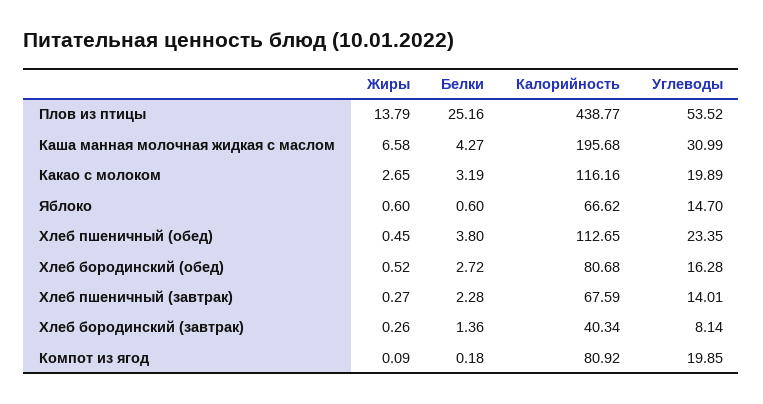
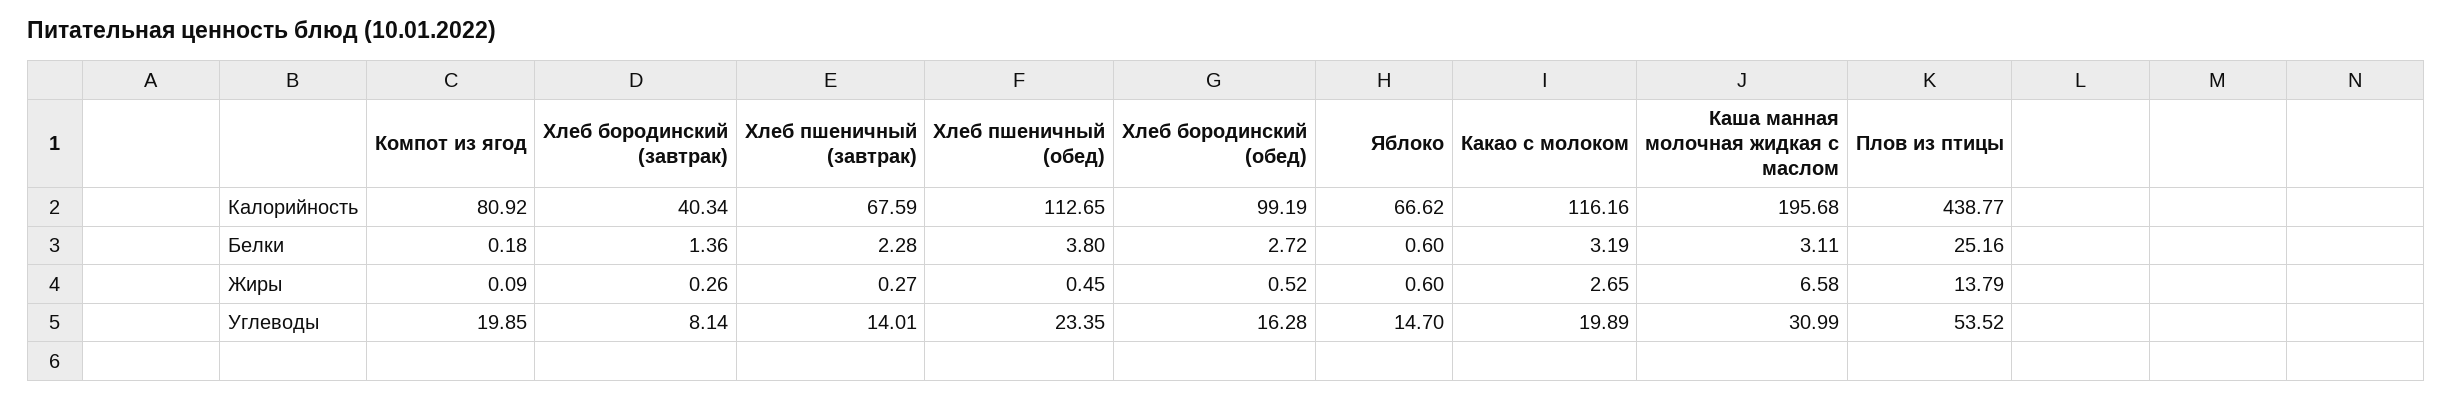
Белки, Каша манная молочная жидкая с маслом: 4.27 -> 3.11
Калорийность, Хлеб бородинский (обед): 80.68 -> 99.19

